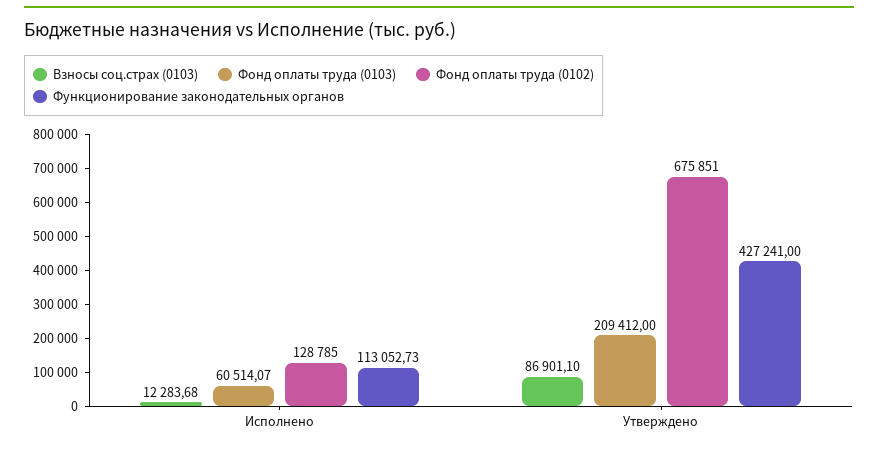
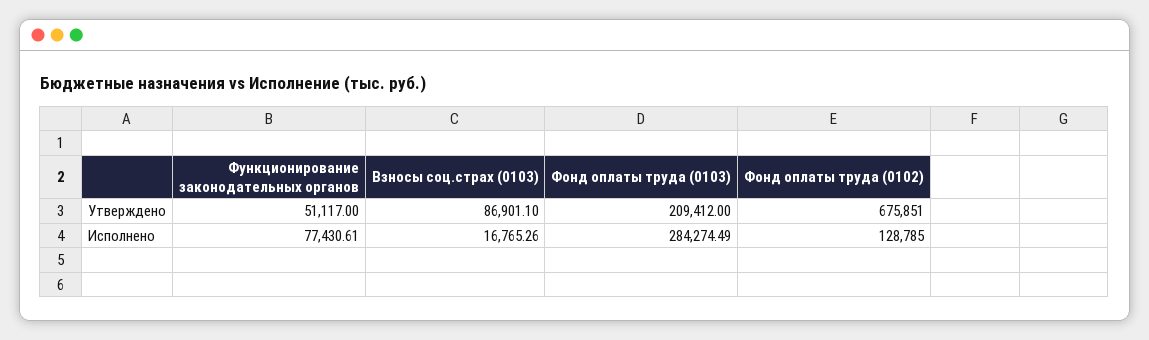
Взносы соц.страх (0103), Исполнено: 12283.68 -> 16765.26
Фонд оплаты труда (0103), Исполнено: 60514.07 -> 284274.49
Функционирование законодательных органов, Исполнено: 113052.73 -> 77430.61
Функционирование законодательных органов, Утверждено: 427241 -> 51117

